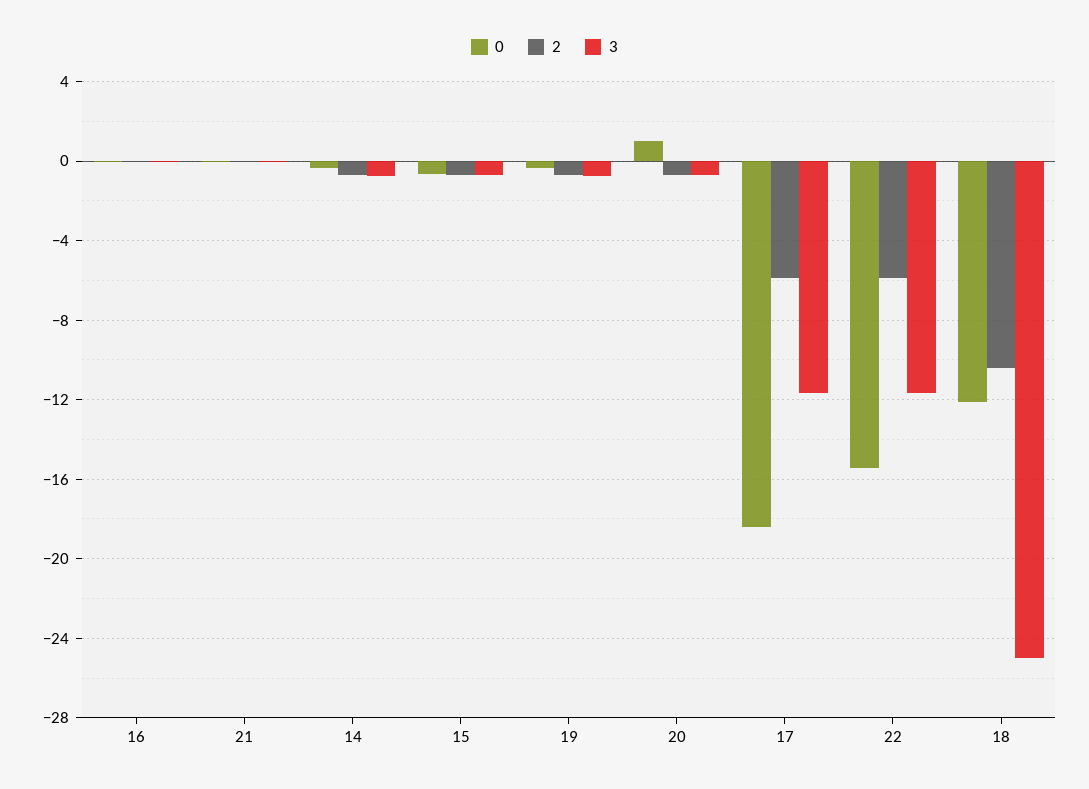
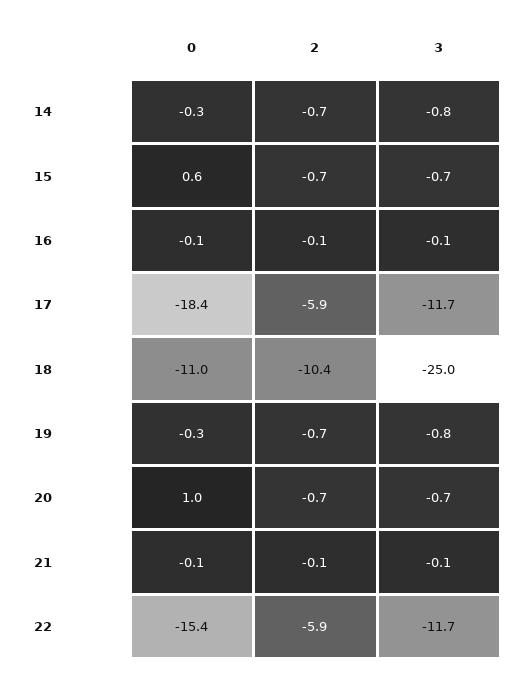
0, 15: -0.5 -> 0.6
0, 18: -12 -> -11

